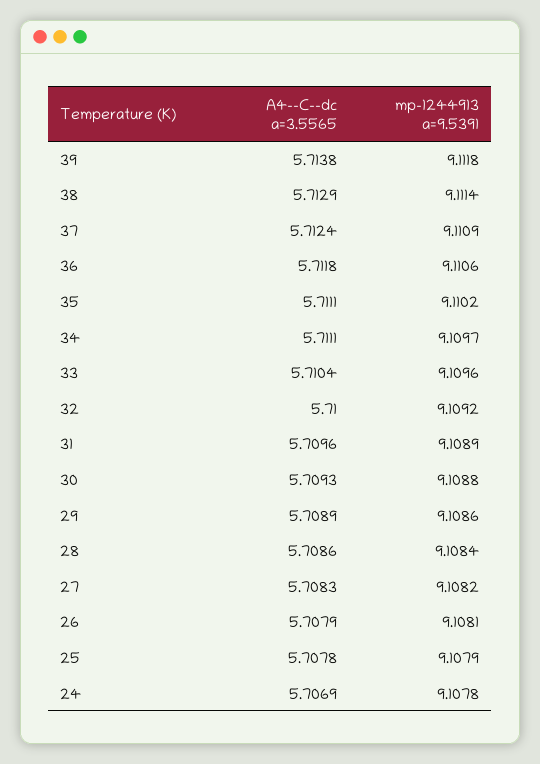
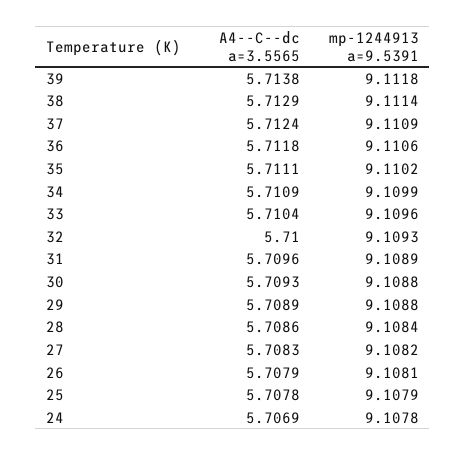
A4--C--dc a=3.5565, 34: 5.7111 -> 5.7109
mp-1244913 a=9.5391, 34: 9.1097 -> 9.1099
mp-1244913 a=9.5391, 32: 9.1092 -> 9.1093
mp-1244913 a=9.5391, 29: 9.1086 -> 9.1088

